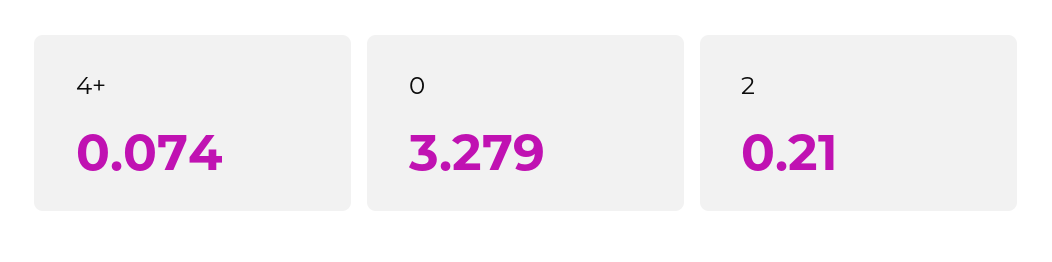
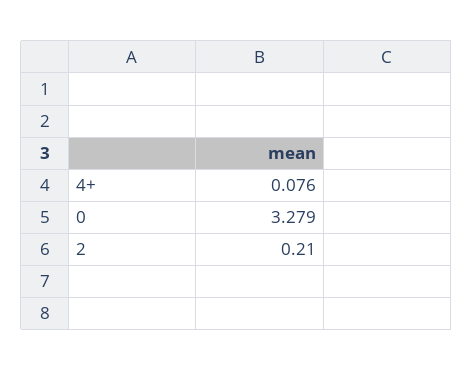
4+: 0.074 -> 0.076

